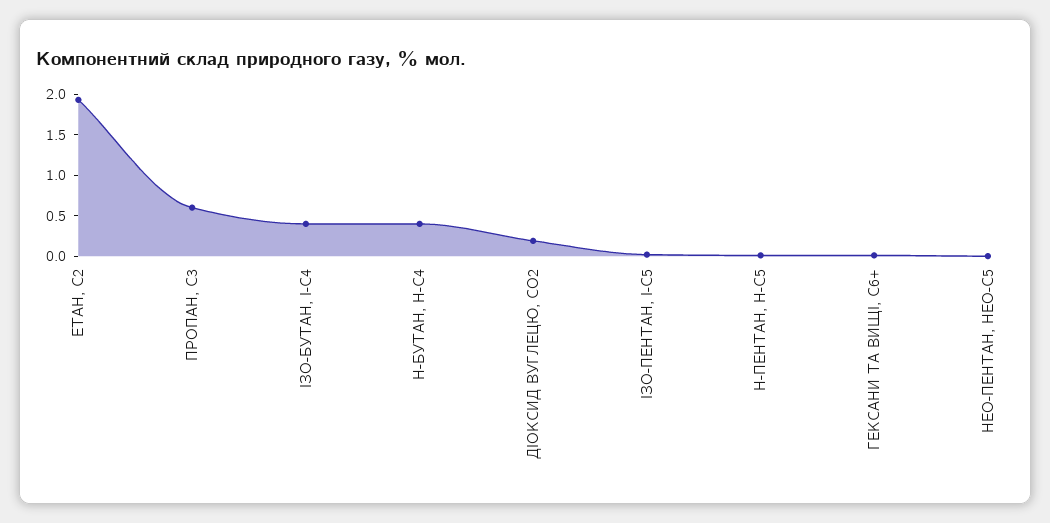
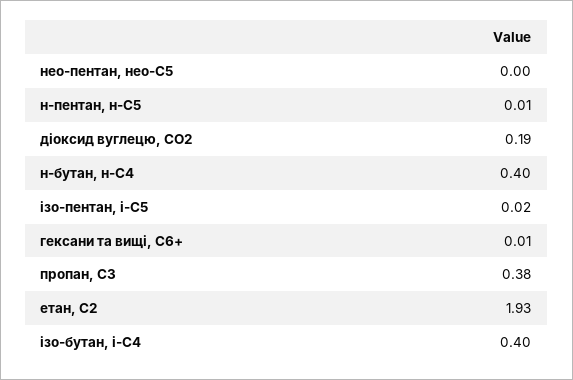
ПРОПАН, С3: 0.6 -> 0.38

